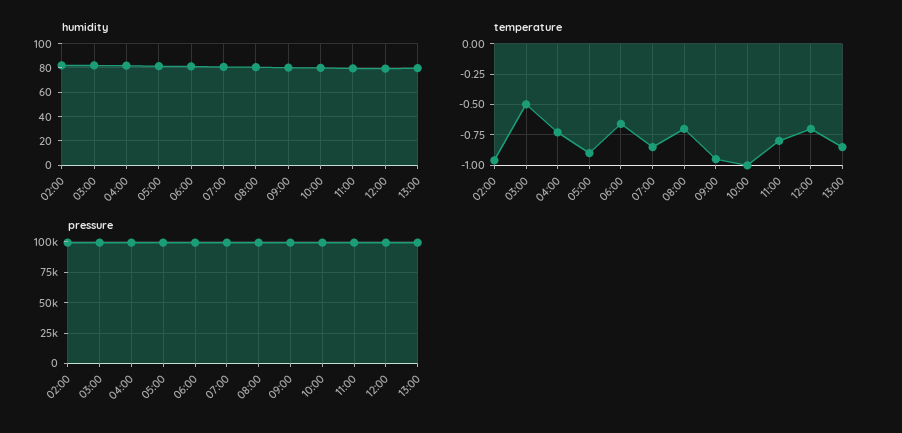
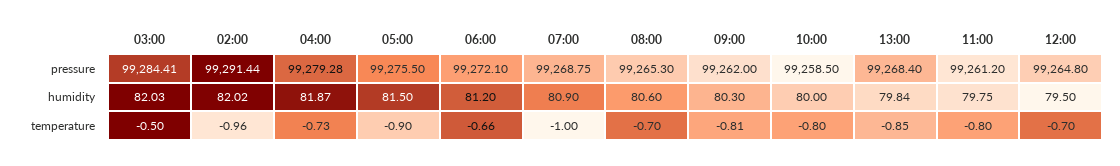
temperature, 07:00: -0.85 -> -1
temperature, 09:00: -0.95 -> -0.81
temperature, 10:00: -1 -> -0.8

